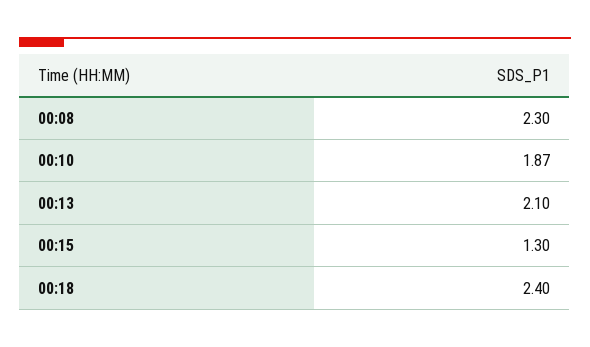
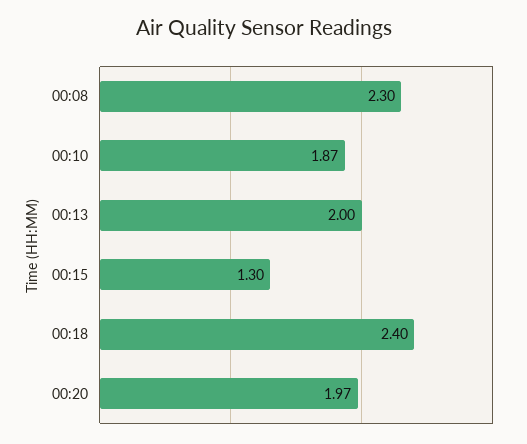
00:13: 2.1 -> 2
00:20: none -> 1.97

